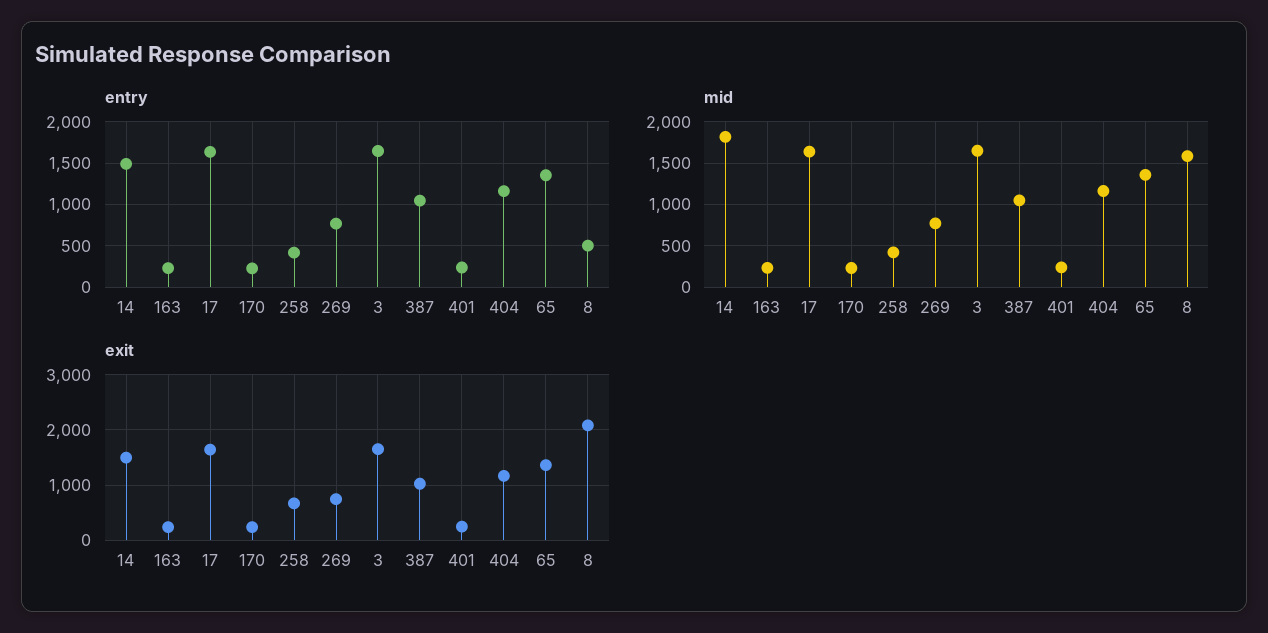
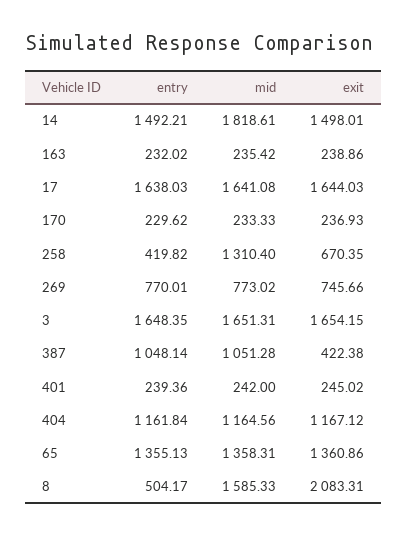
mid, 258: 400 -> 1310.4
exit, 387: 1000 -> 422.38

